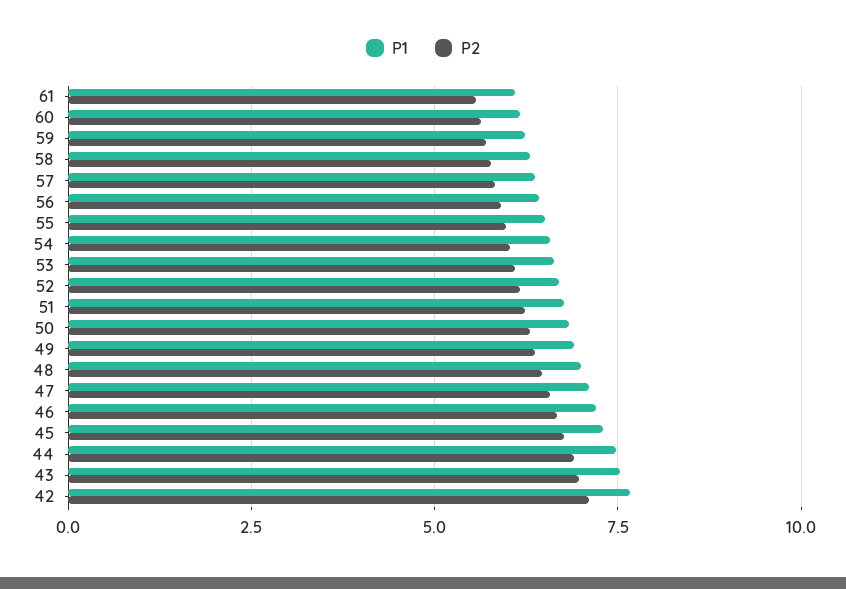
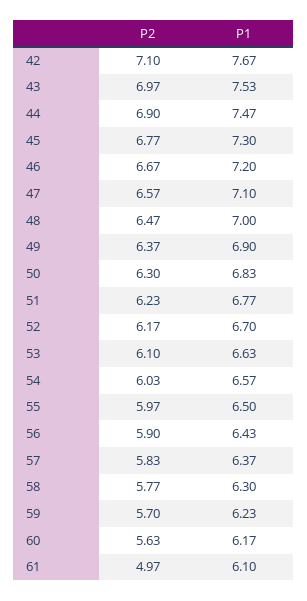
P2, 61: 5.5 -> 4.97

